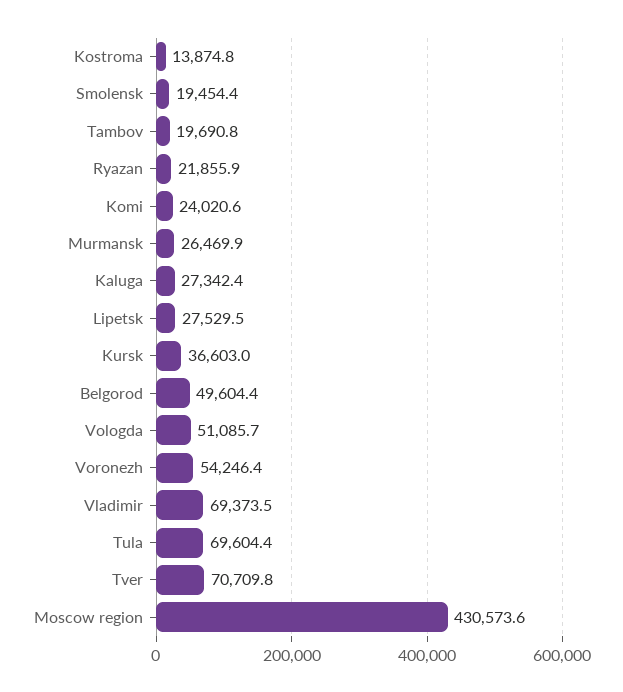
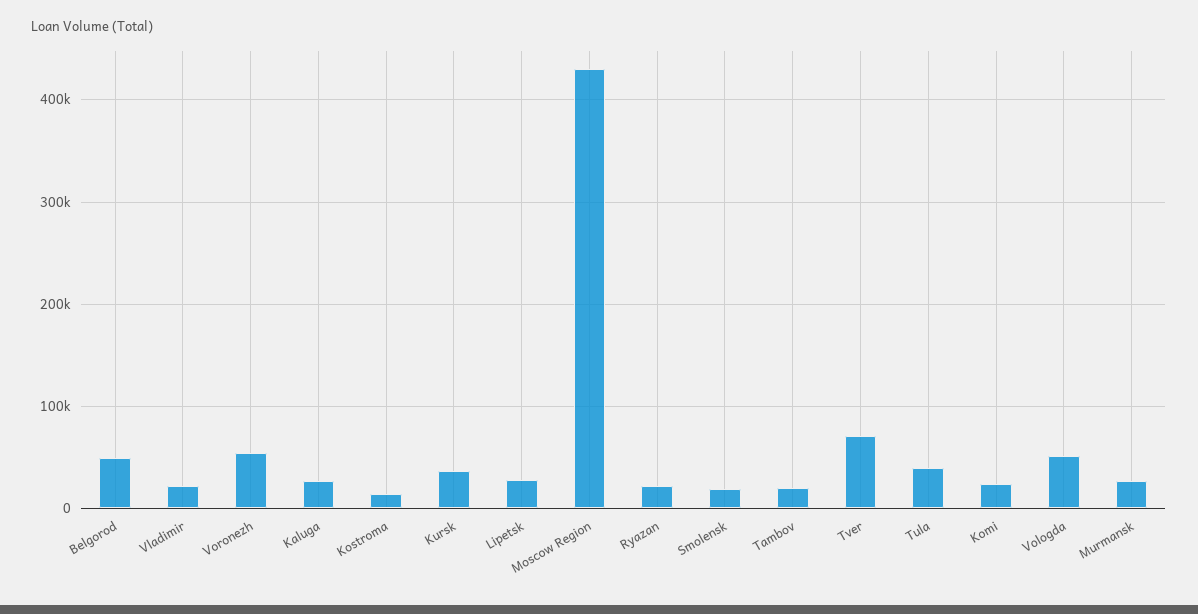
Vladimir: 69373.5 -> 20000
Tula: 69604.4 -> 40000

